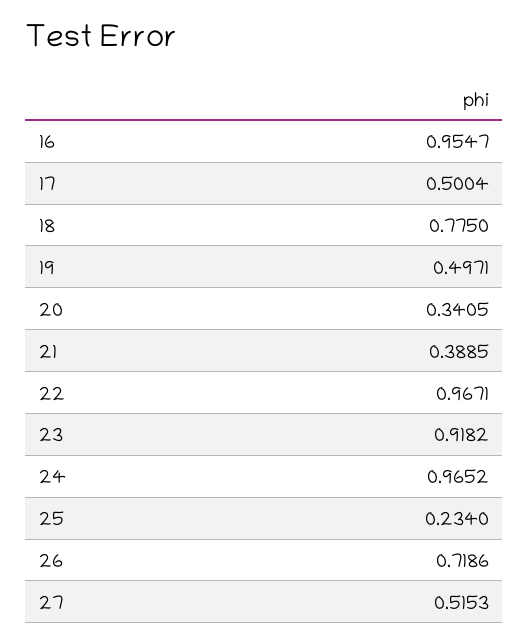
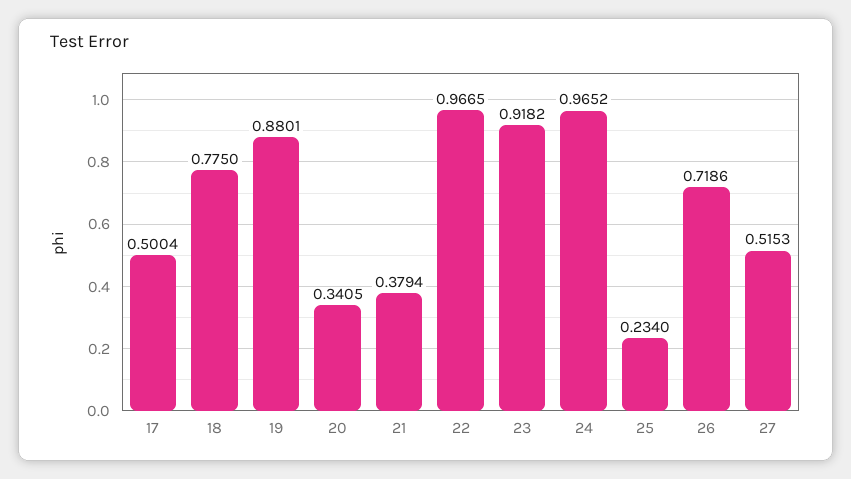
16: 0.9547 -> none
19: 0.4971 -> 0.8801
21: 0.3885 -> 0.3794
22: 0.9671 -> 0.9665

